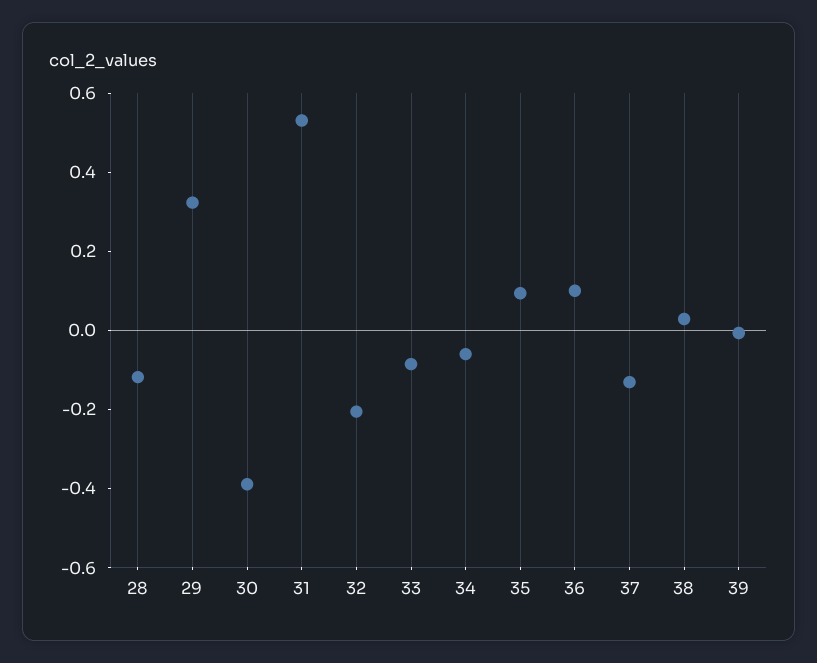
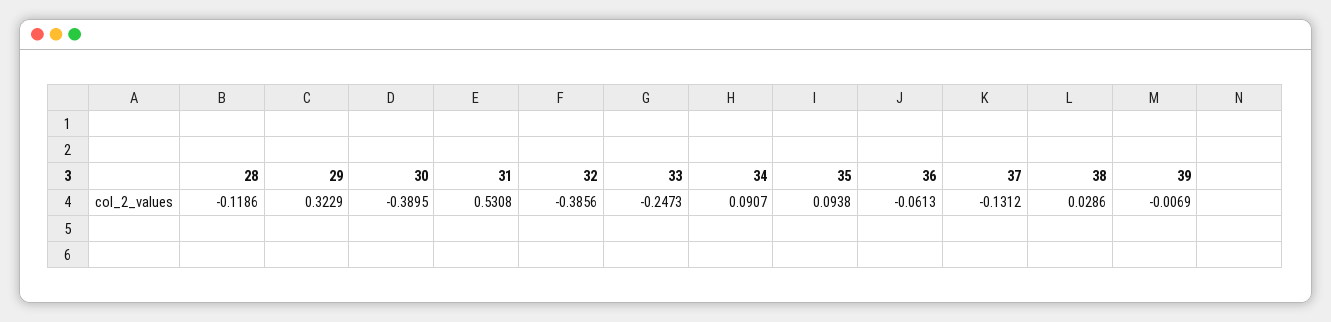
32: -0.2 -> -0.3856
33: -0.1 -> -0.2473
34: -0.05 -> 0.0907
36: 0.1 -> -0.0613

